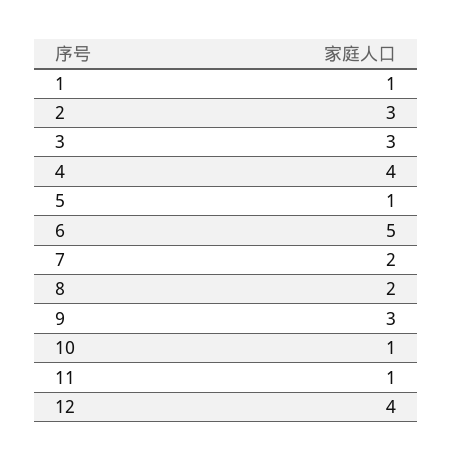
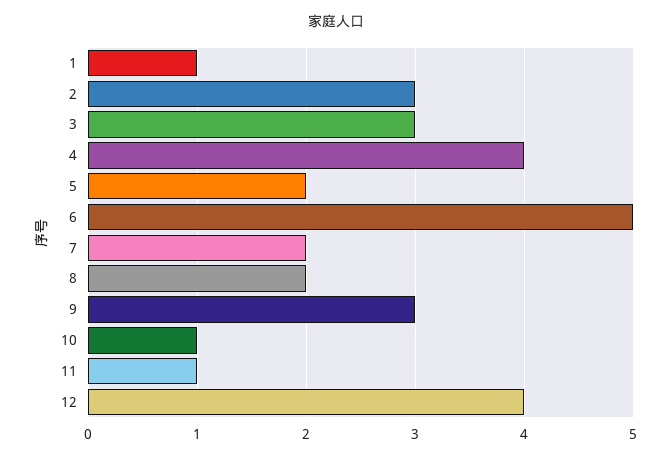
5: 1 -> 2

